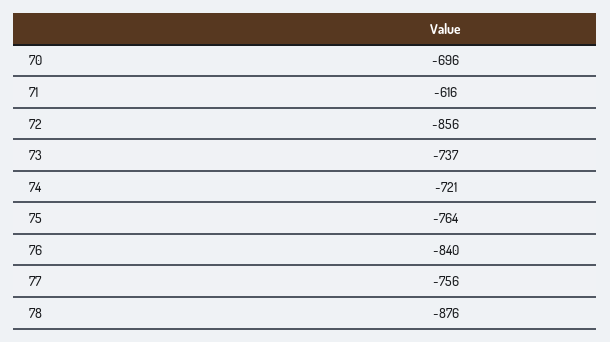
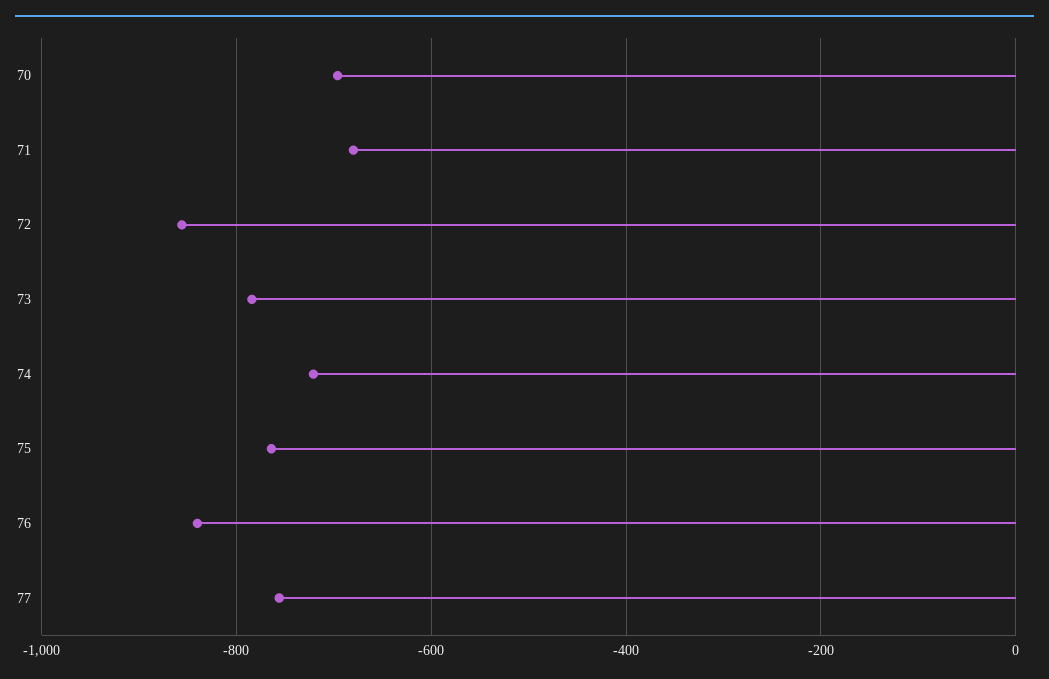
71: -616 -> -680
73: -737 -> -780
78: -876 -> none

